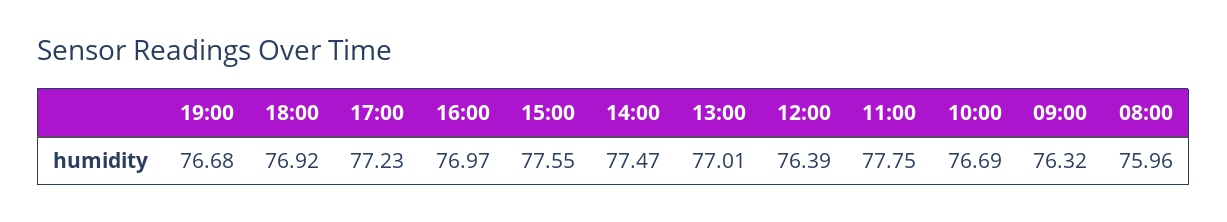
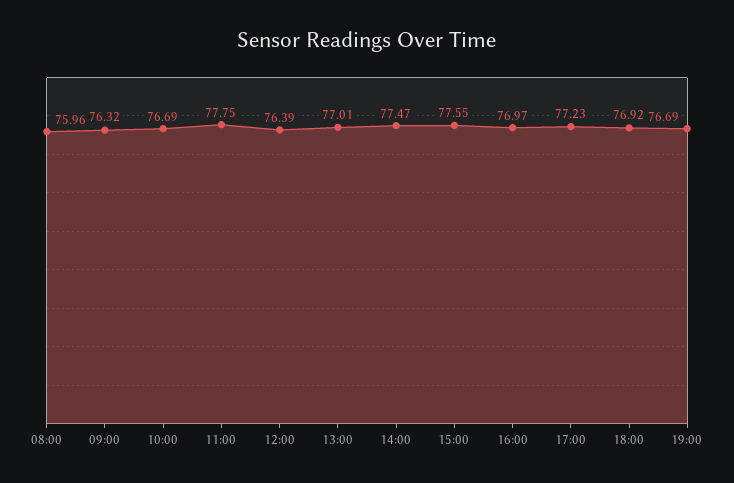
19:00: 76.68 -> 76.69

